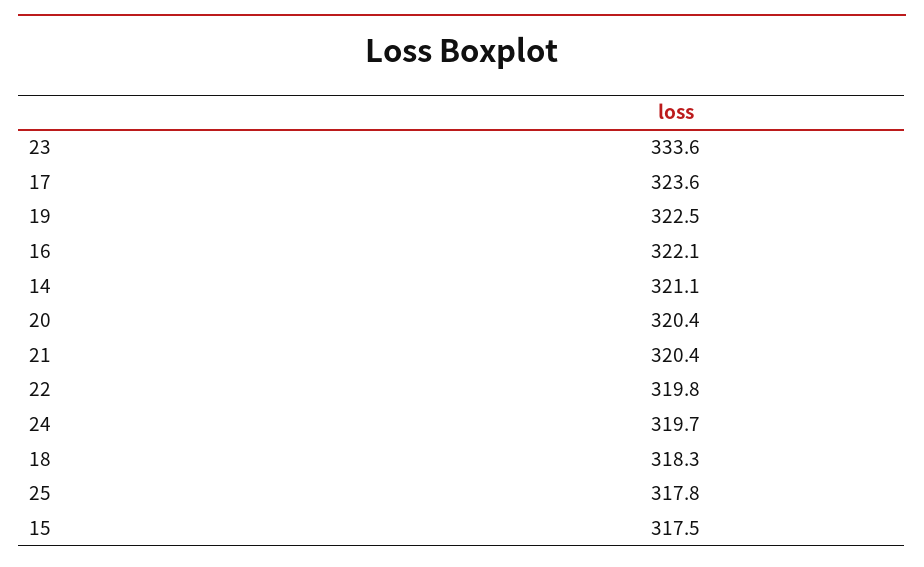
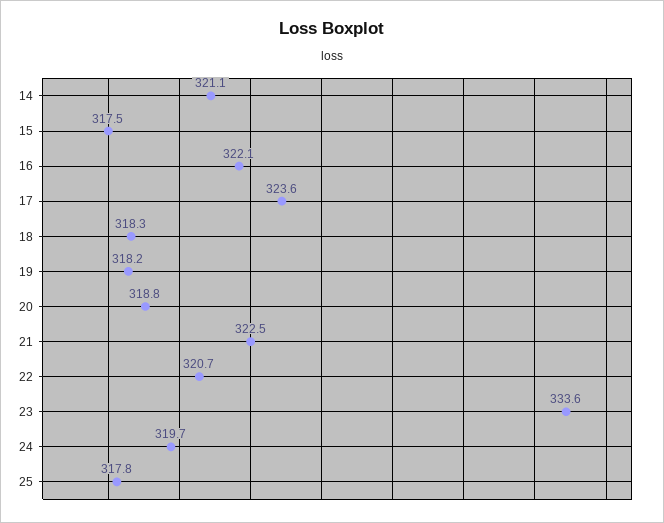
19: 322.5 -> 318.2
20: 320.4 -> 318.8
21: 320.4 -> 322.5
22: 319.8 -> 320.7

